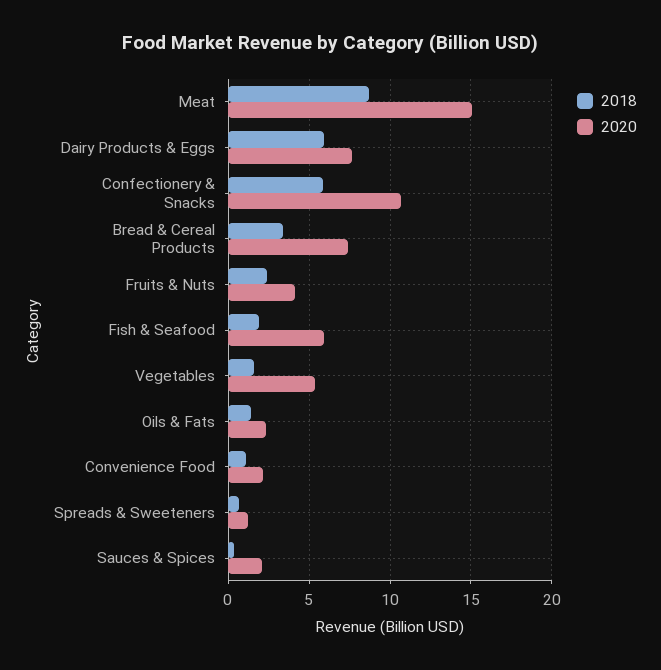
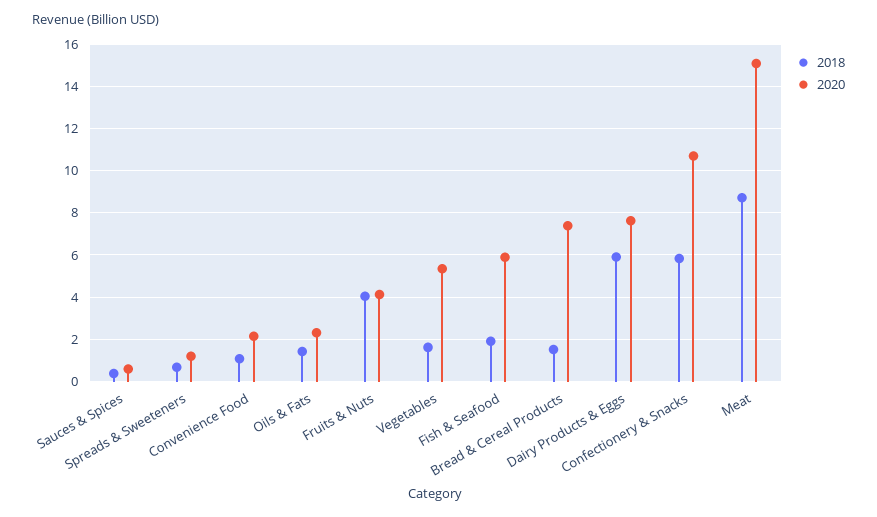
2018, Bread & Cereal Products: 3.5 -> 1.5
2018, Fruits & Nuts: 2.5 -> 4
2020, Sauces & Spices: 2 -> 0.5

